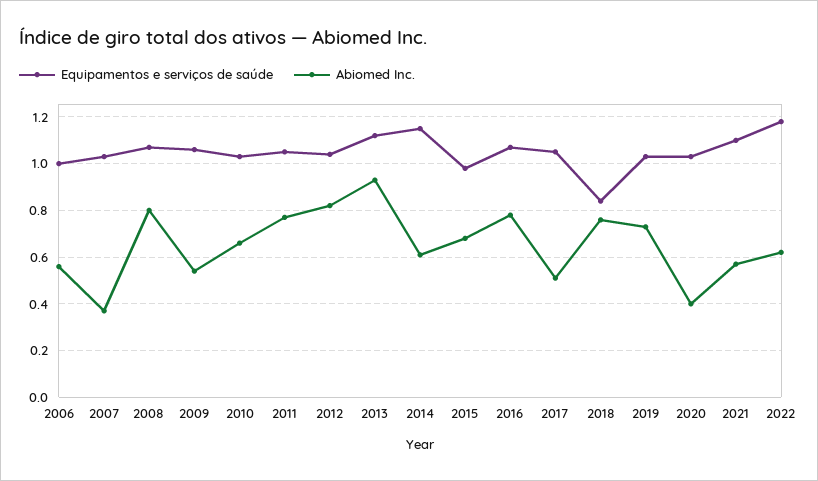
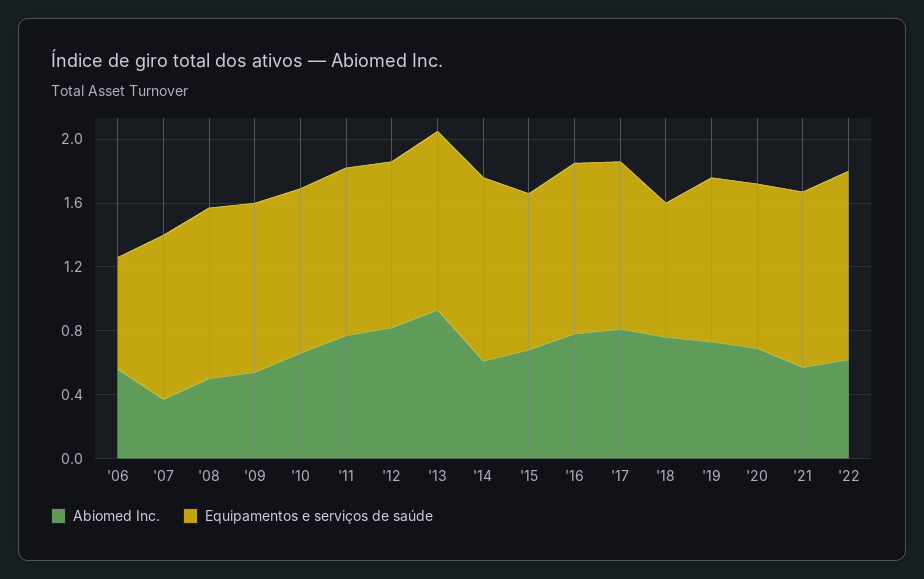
Equipamentos e serviços de saúde, 2006: 1 -> 0.7
Abiomed Inc., 2008: 0.8 -> 0.5
Abiomed Inc., 2017: 0.5 -> 0.8
Abiomed Inc., 2020: 0.4 -> 0.7

